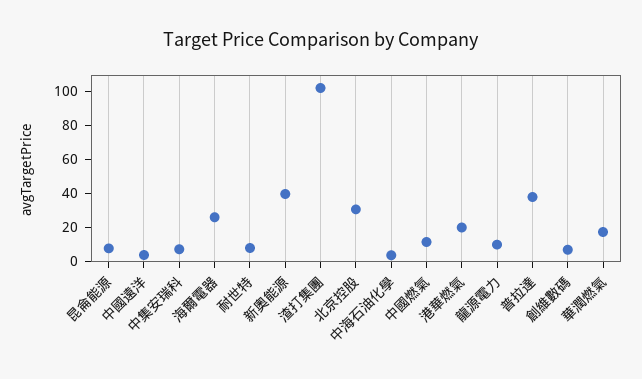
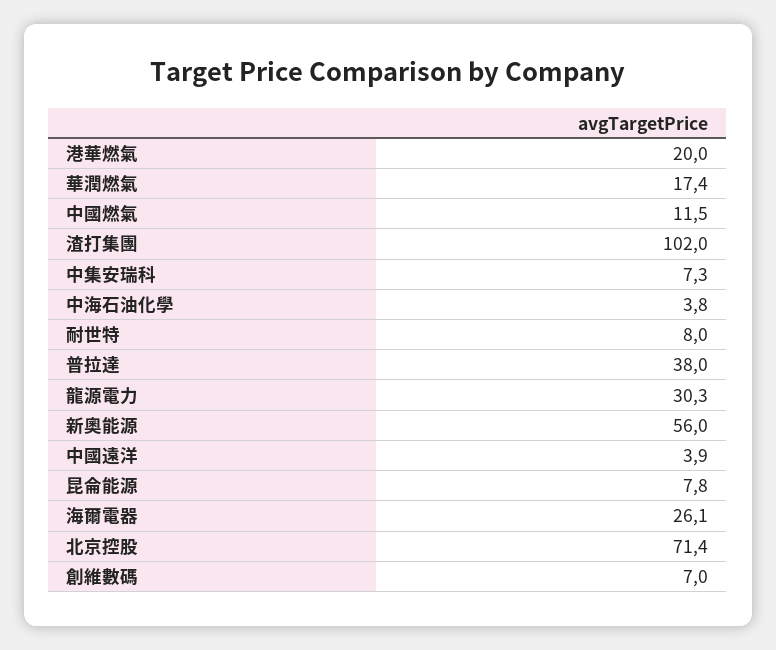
新奧能源: 40 -> 56
北京控股: 30 -> 71.4
龍源電力: 10 -> 30.3

